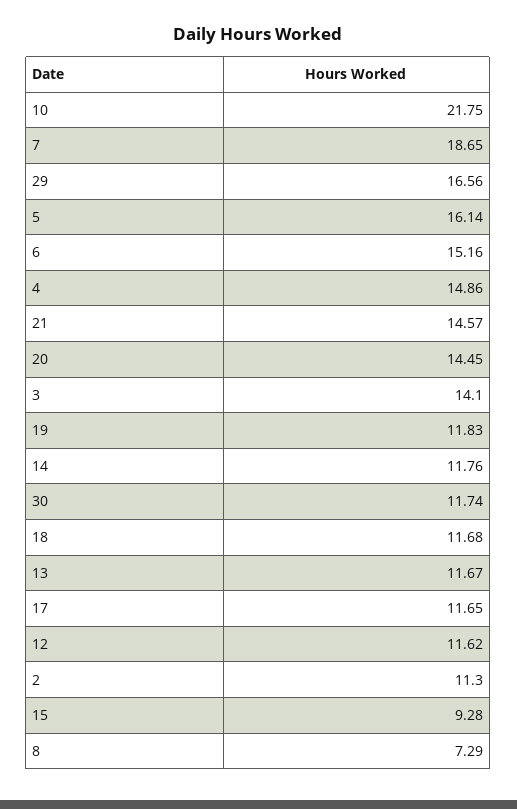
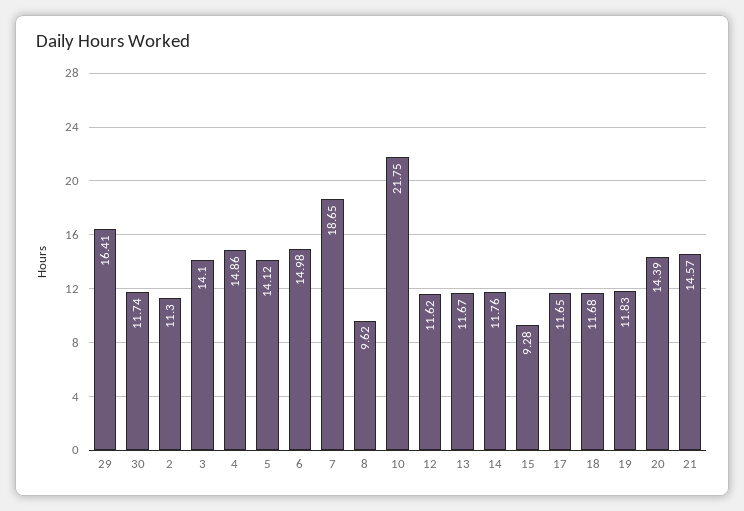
29: 16.56 -> 16.41
5: 16.14 -> 14.12
6: 15.16 -> 14.98
20: 14.45 -> 14.39
8: 7.29 -> 9.62

